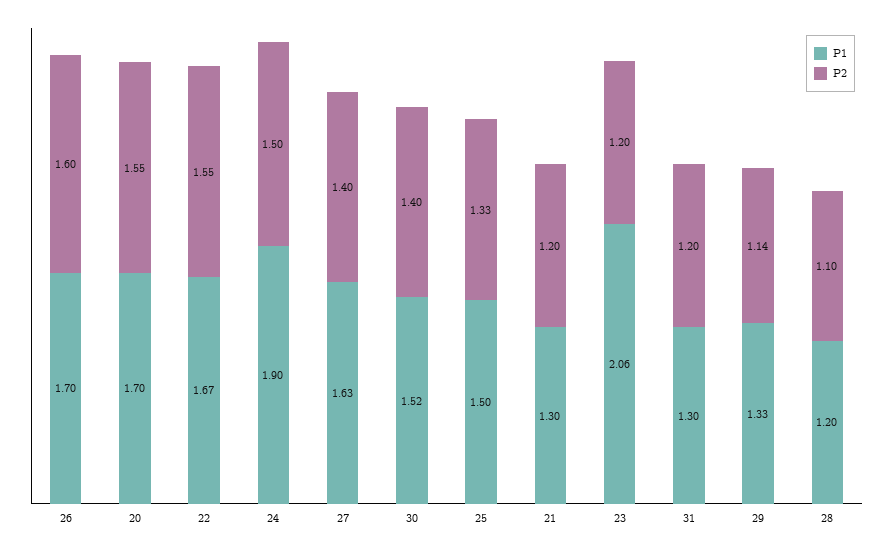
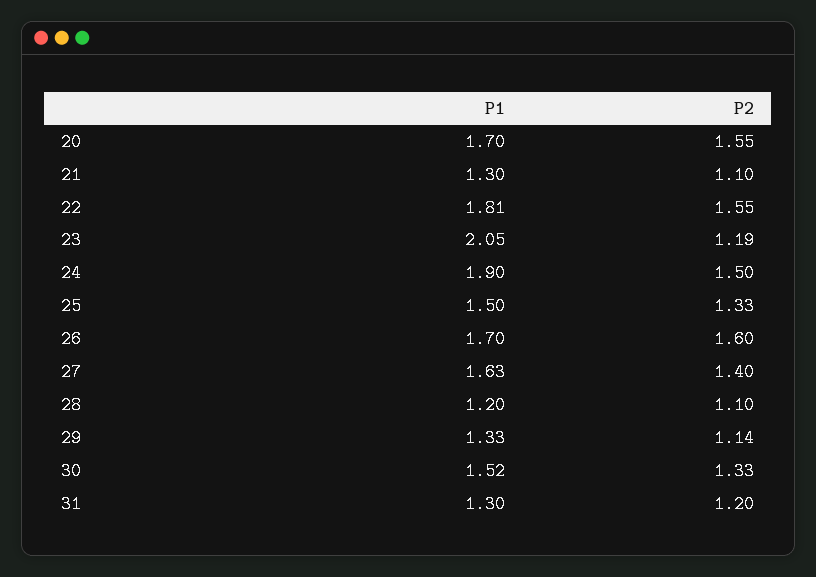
P1, 22: 1.67 -> 1.81
P2, 30: 1.4 -> 1.33
P2, 21: 1.2 -> 1.1
P1, 23: 2.06 -> 2.05
P2, 23: 1.2 -> 1.19

